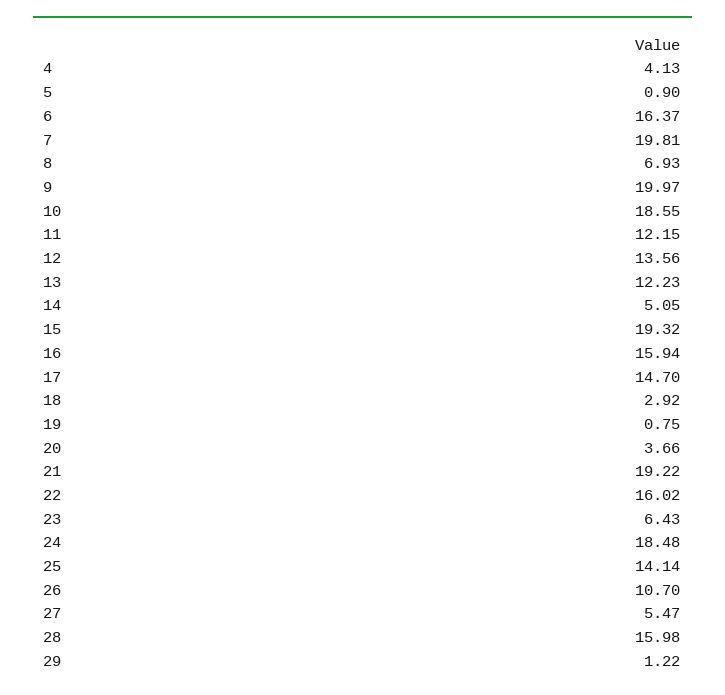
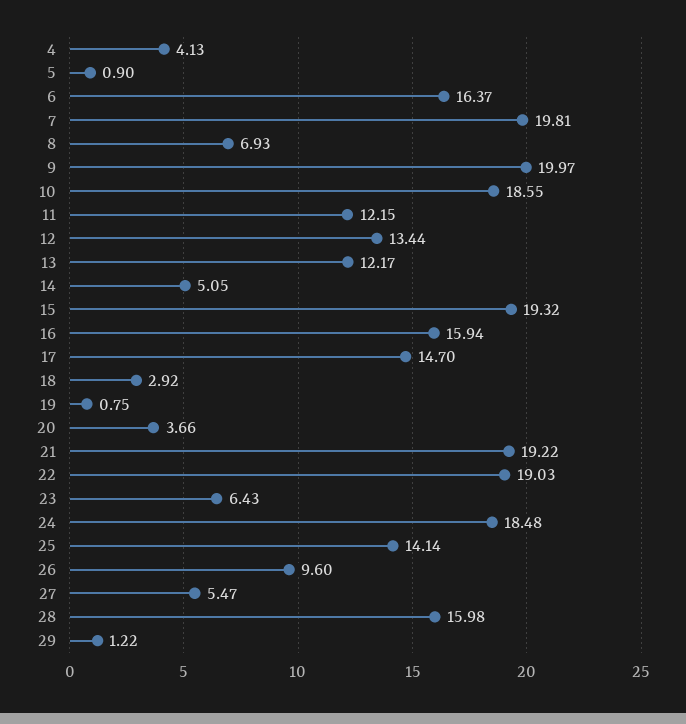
12: 13.56 -> 13.44
13: 12.23 -> 12.17
22: 16.02 -> 19.03
26: 10.7 -> 9.6

